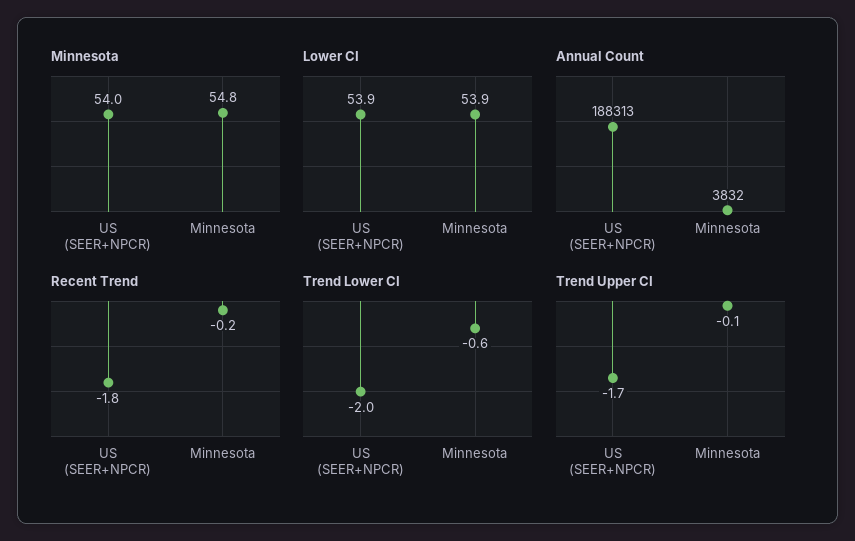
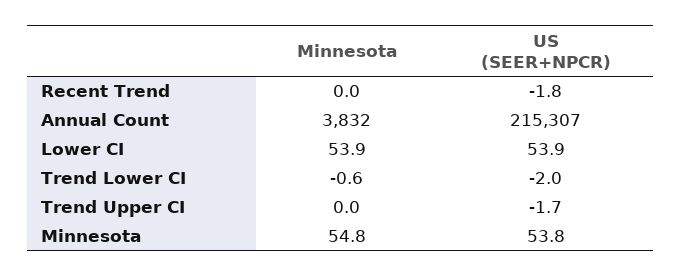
Minnesota, US (SEER+NPCR): 54 -> 53.8
Annual Count, US (SEER+NPCR): 188313 -> 215307
Recent Trend, Minnesota: -0.2 -> 0
Trend Upper CI, Minnesota: -0.1 -> 0

